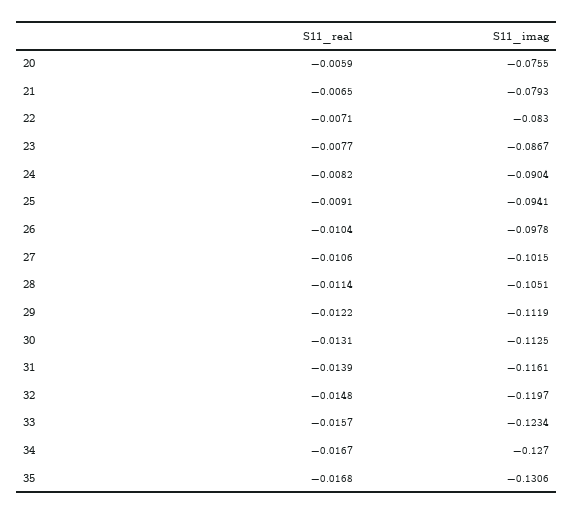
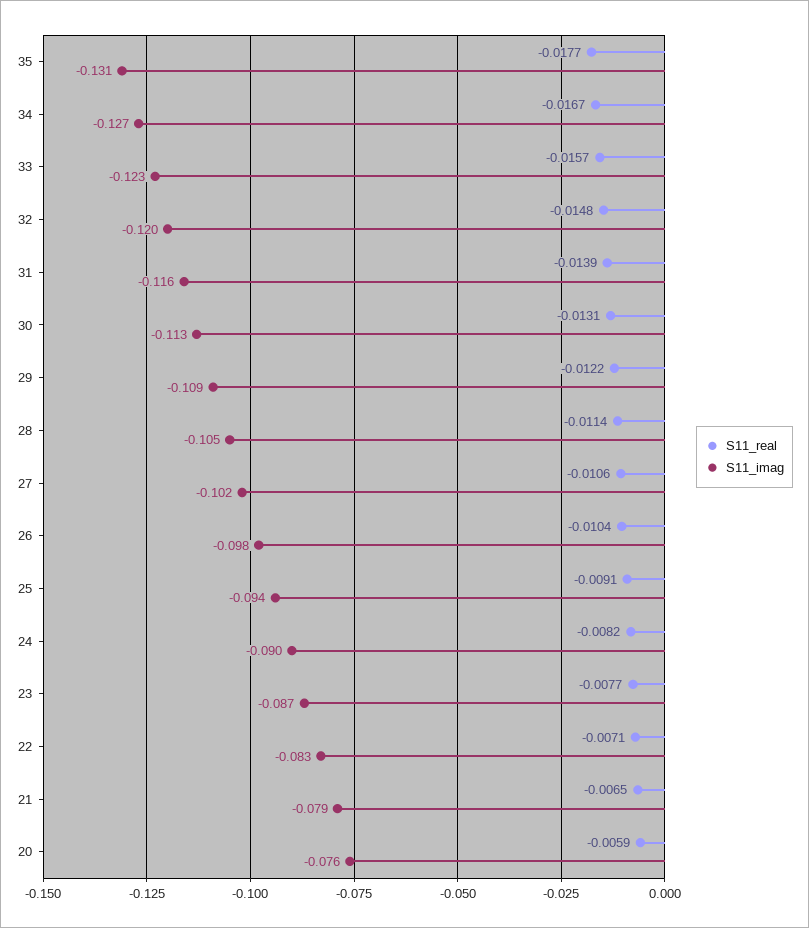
S11_imag, 29: -0.1119 -> -0.109
S11_real, 35: -0.0168 -> -0.0177

